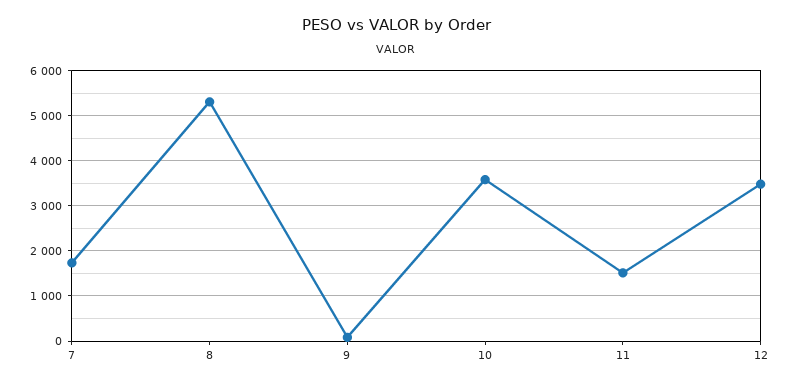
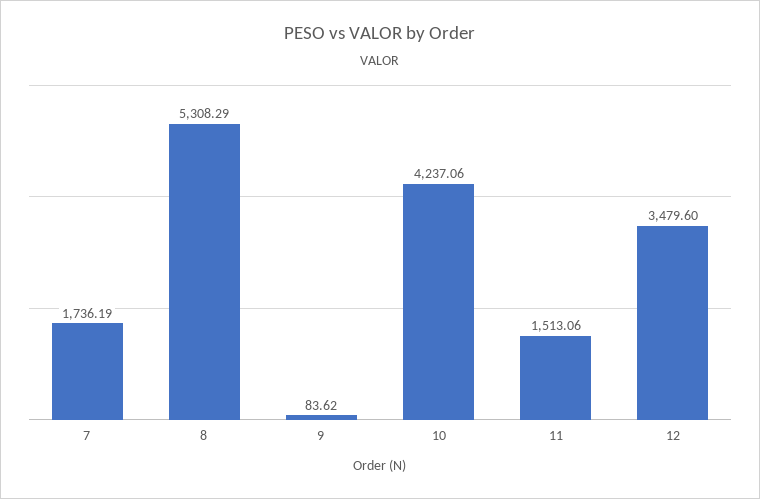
10: 3600 -> 4237.06

